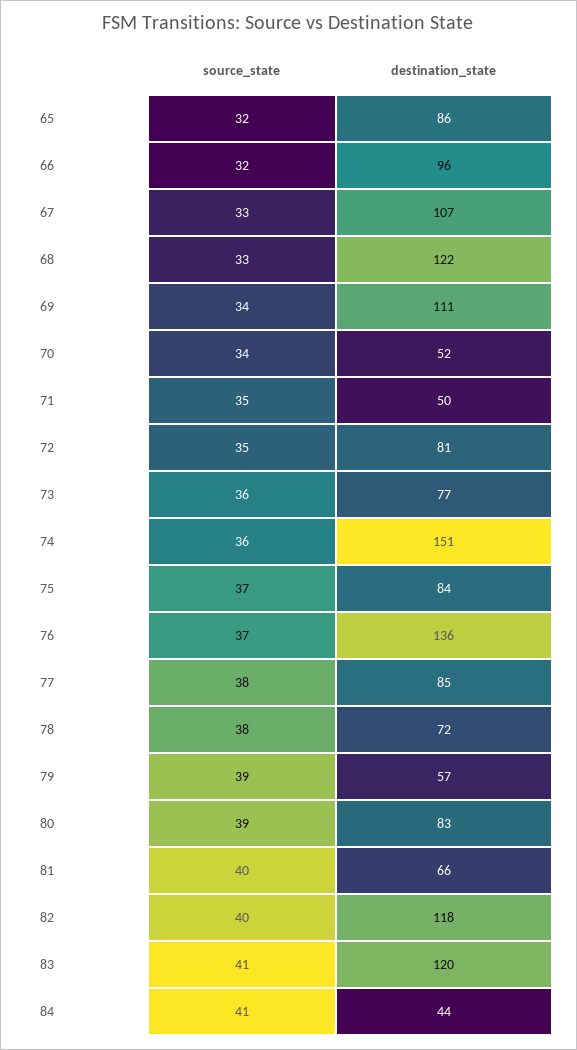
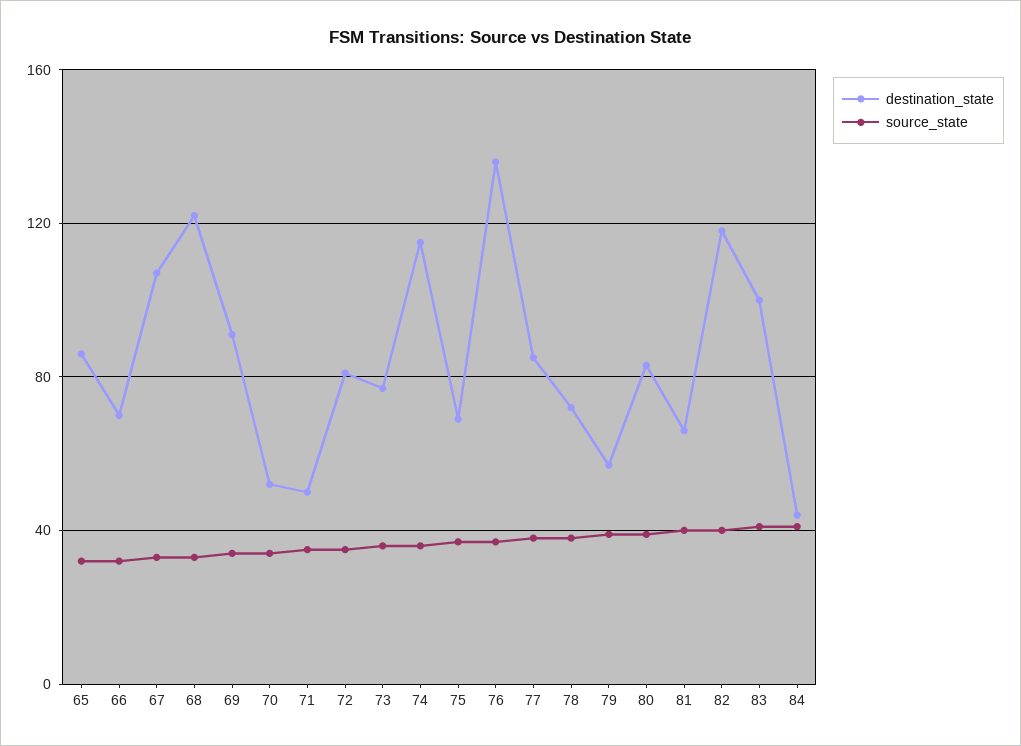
destination_state, 66: 96 -> 70
destination_state, 69: 111 -> 90
destination_state, 74: 151 -> 115
destination_state, 75: 84 -> 70
destination_state, 83: 120 -> 100

